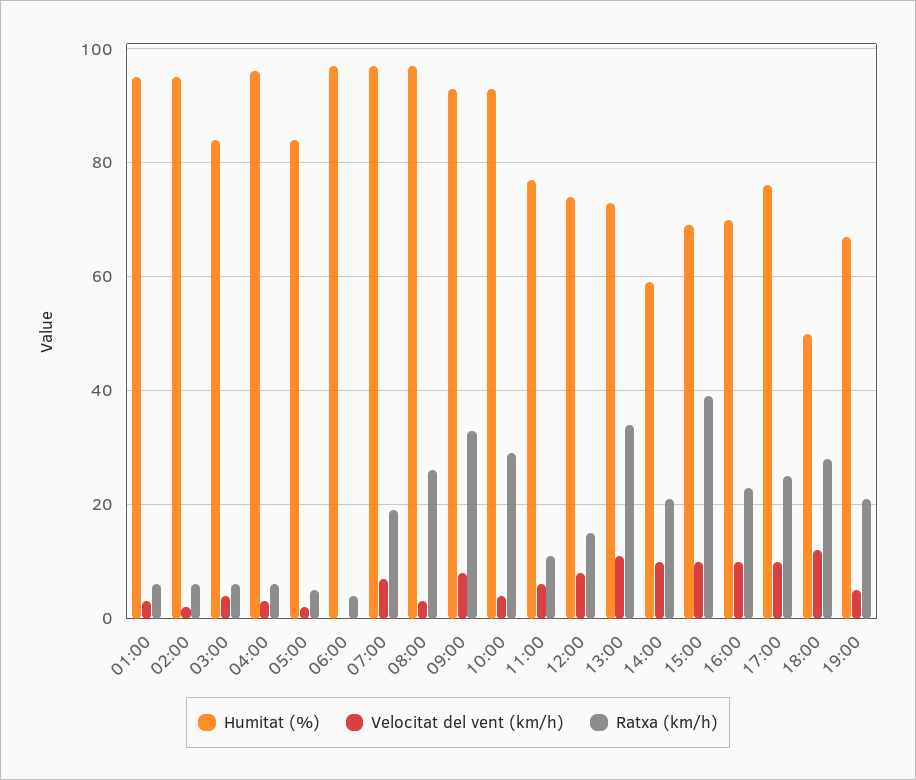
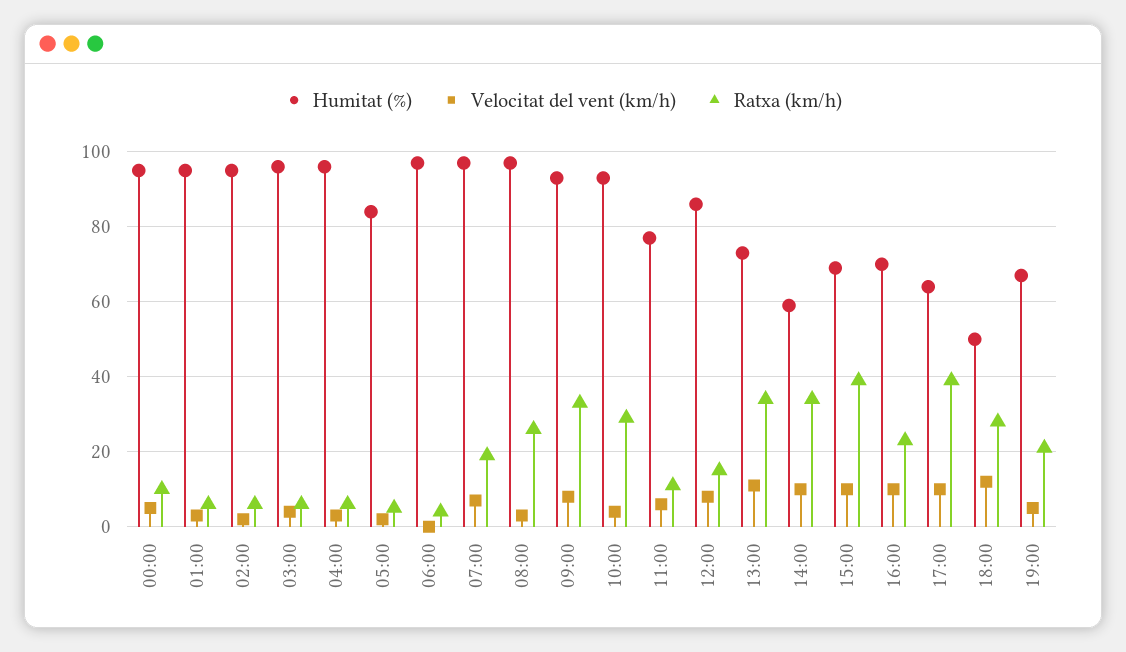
Humitat (%), 03:00: 85 -> 95
Humitat (%), 12:00: 75 -> 85
Ratxa (km/h), 14:00: 20 -> 35
Humitat (%), 17:00: 75 -> 65
Ratxa (km/h), 17:00: 25 -> 40
Humitat (%), 00:00: none -> 95
Velocitat del vent (km/h), 00:00: none -> 5
Ratxa (km/h), 00:00: none -> 10

